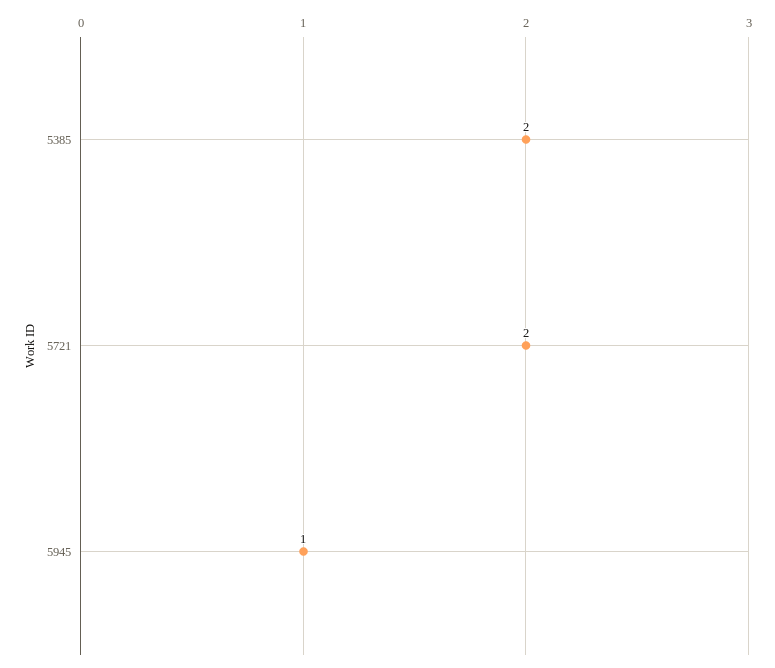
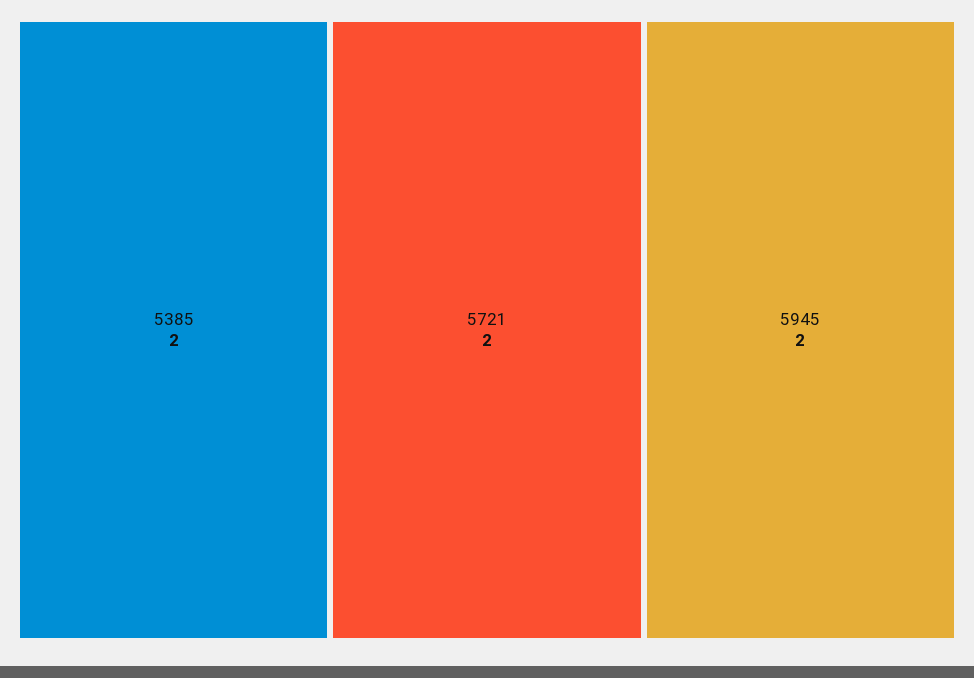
5945: 1 -> 2

